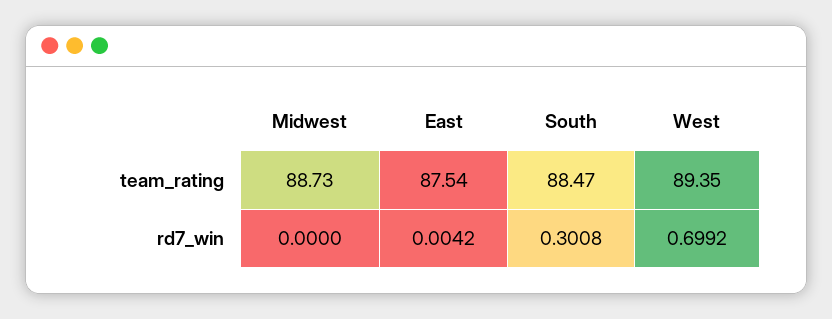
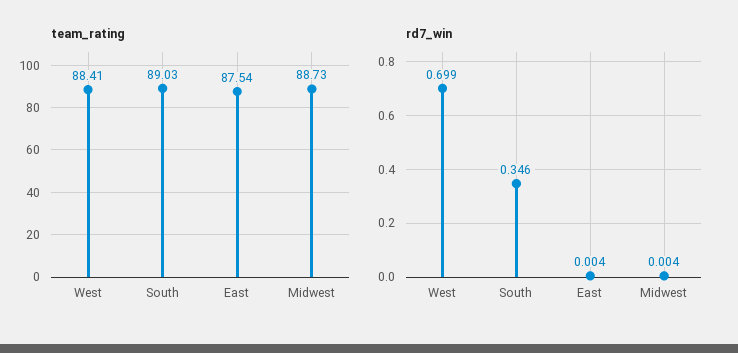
team_rating, South: 88.47 -> 89.03
team_rating, West: 89.35 -> 88.41
rd7_win, Midwest: 0 -> 0.004
rd7_win, South: 0.3008 -> 0.346

